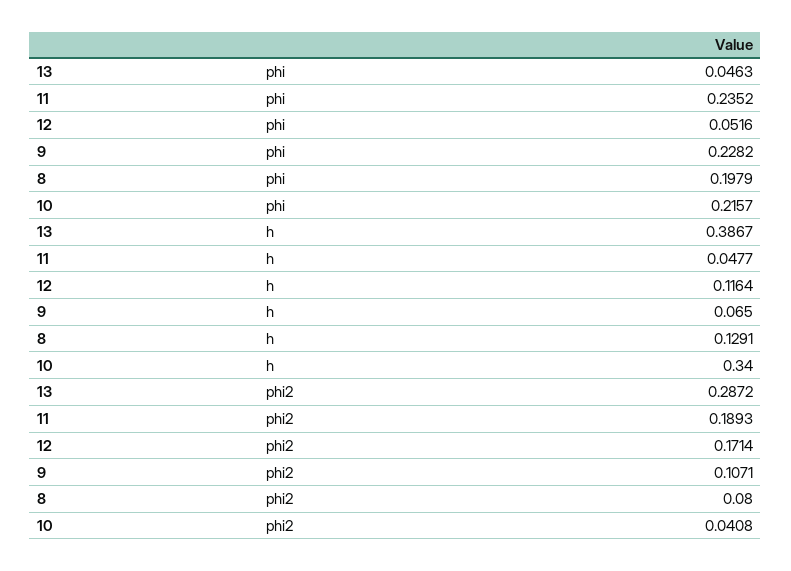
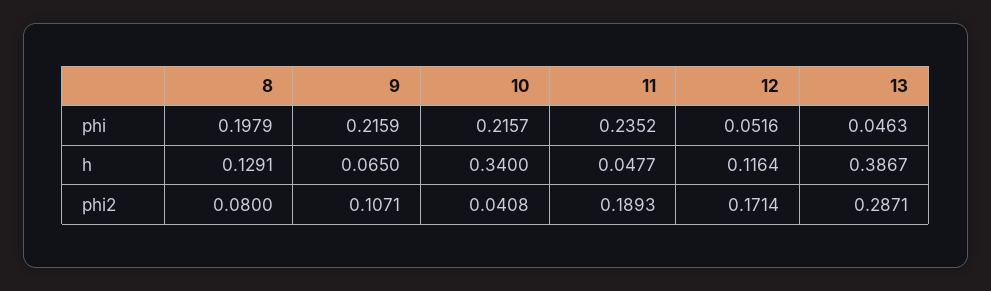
9, phi: 0.2282 -> 0.2159
13, phi2: 0.2872 -> 0.2871

